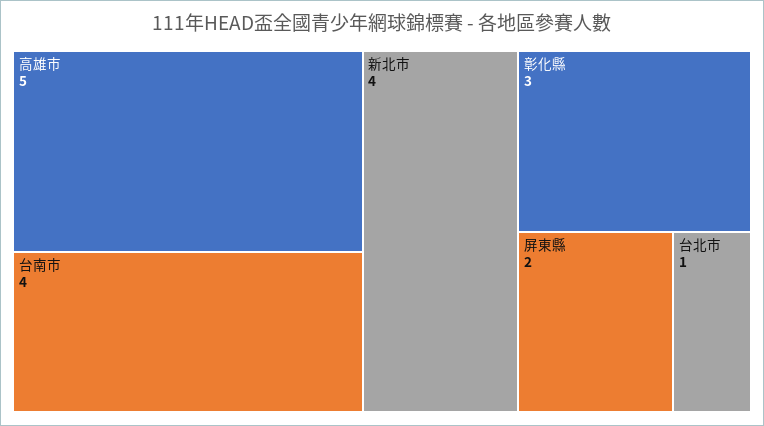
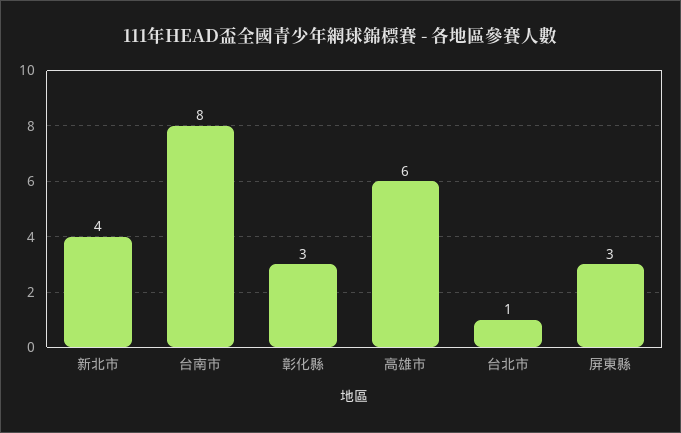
高雄市: 5 -> 6
台南市: 4 -> 8
屏東縣: 2 -> 3

